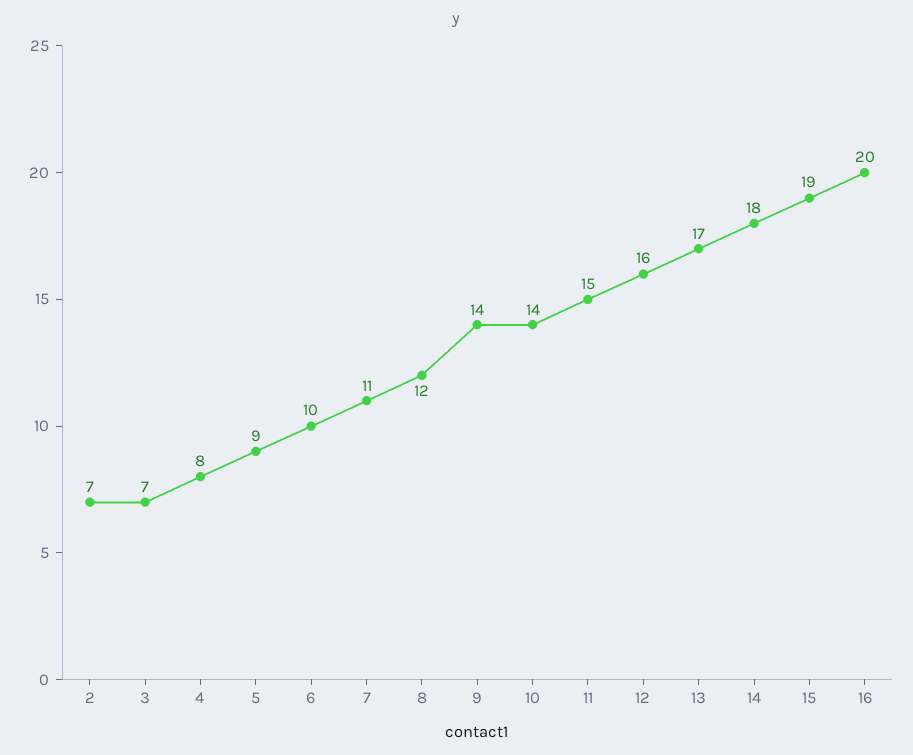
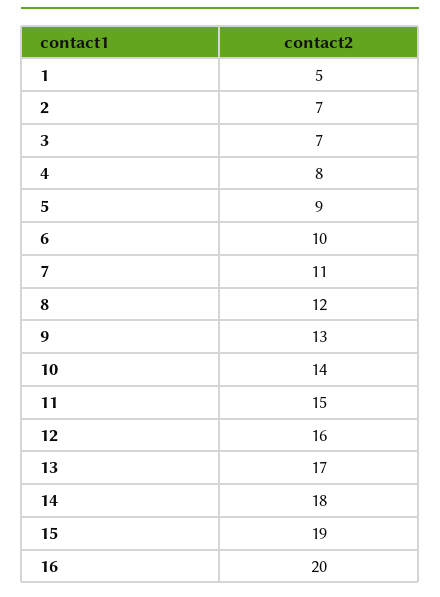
9: 14 -> 13
1: none -> 5

